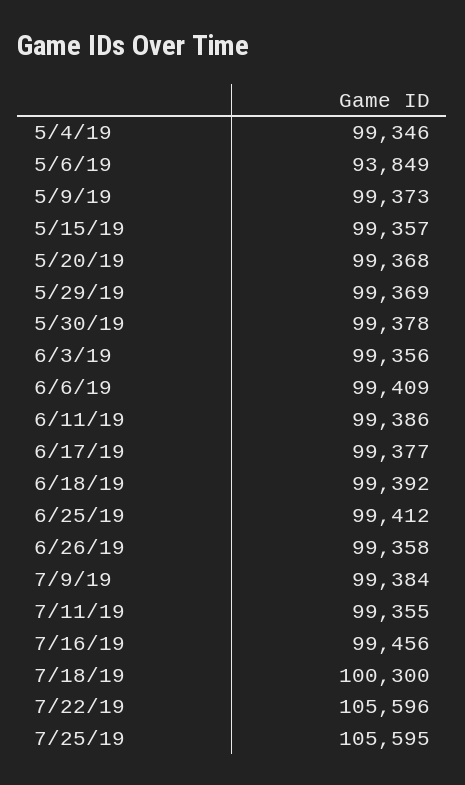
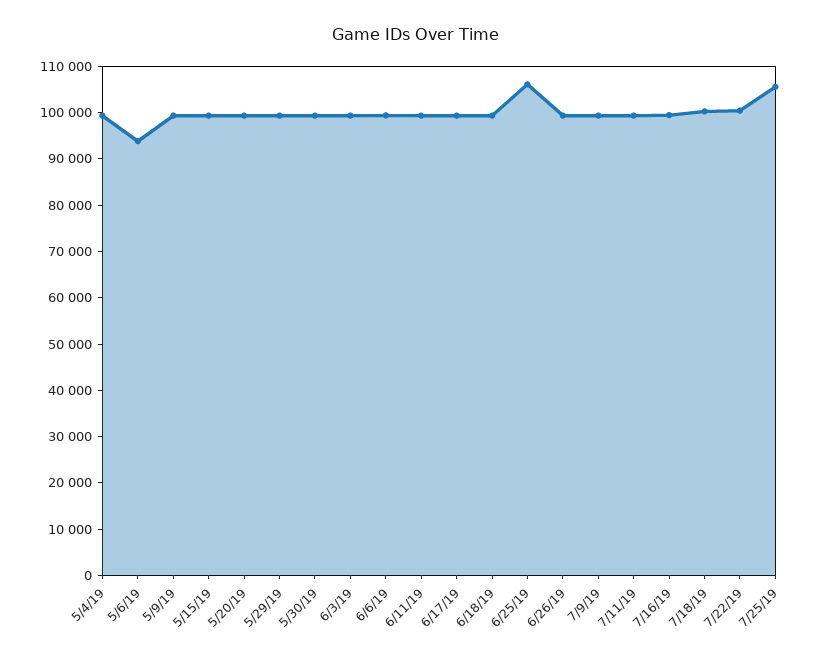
6/25/19: 99412 -> 106000
7/22/19: 105596 -> 100000

